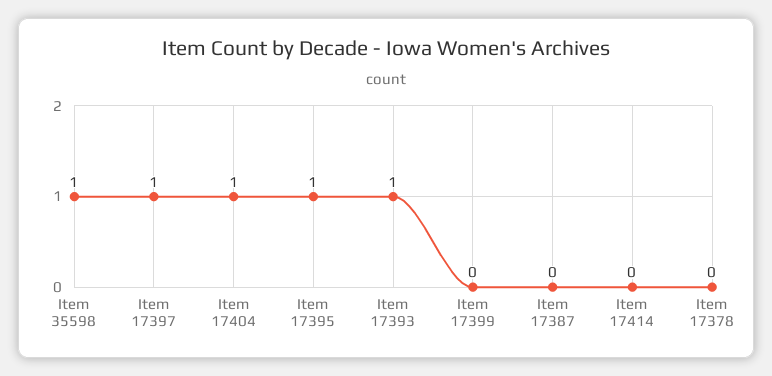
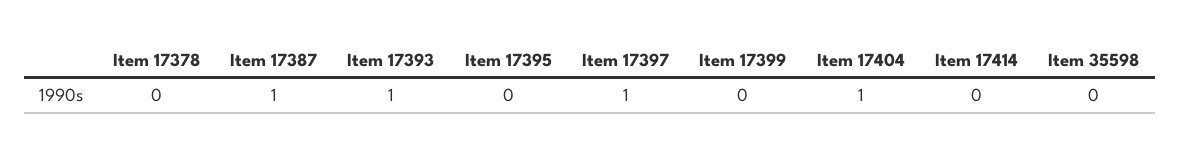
Item 35598: 1 -> 0
Item 17395: 1 -> 0
Item 17387: 0 -> 1

